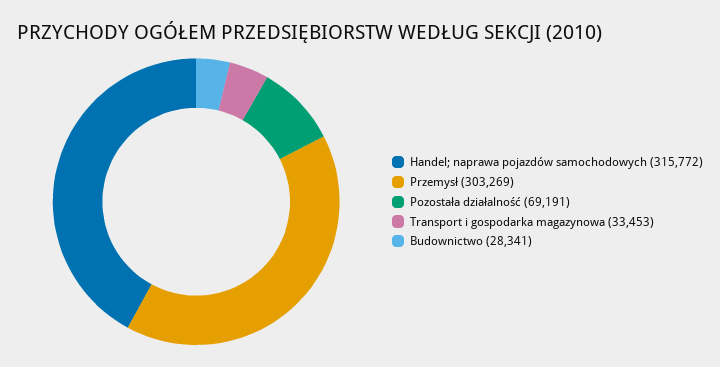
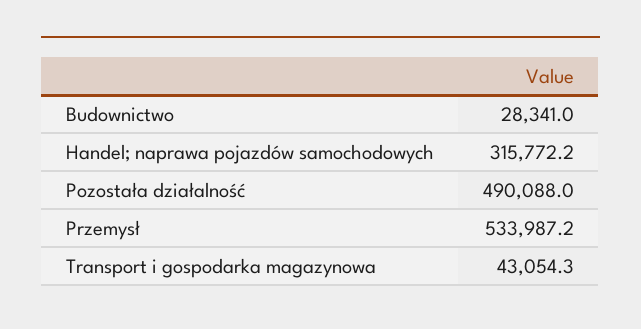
Przemysł: 303269 -> 533987.2
Pozostała działalność: 69191 -> 490088
Transport i gospodarka magazynowa: 33453 -> 43054.3

